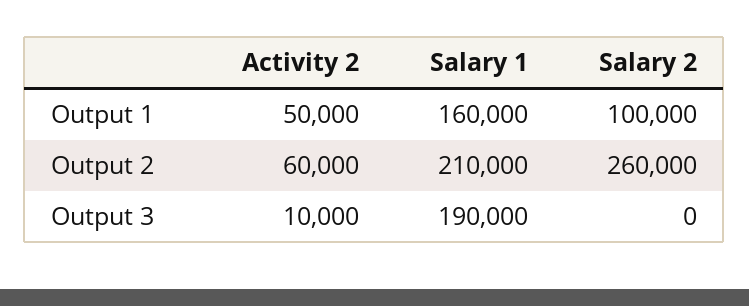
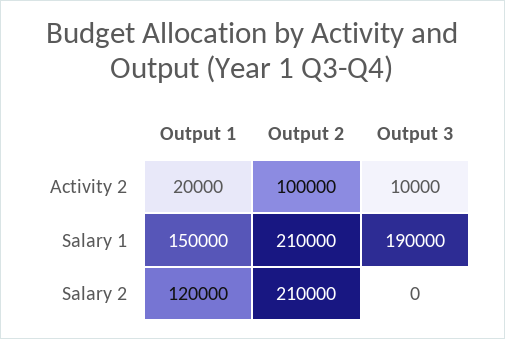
Activity 2, Output 1: 50000 -> 20000
Salary 1, Output 1: 160000 -> 150000
Salary 2, Output 1: 100000 -> 120000
Activity 2, Output 2: 60000 -> 100000
Salary 2, Output 2: 260000 -> 210000

